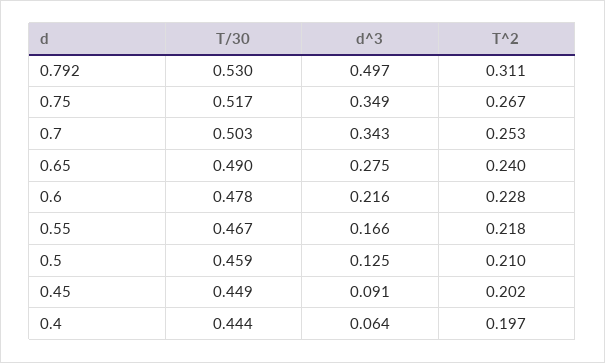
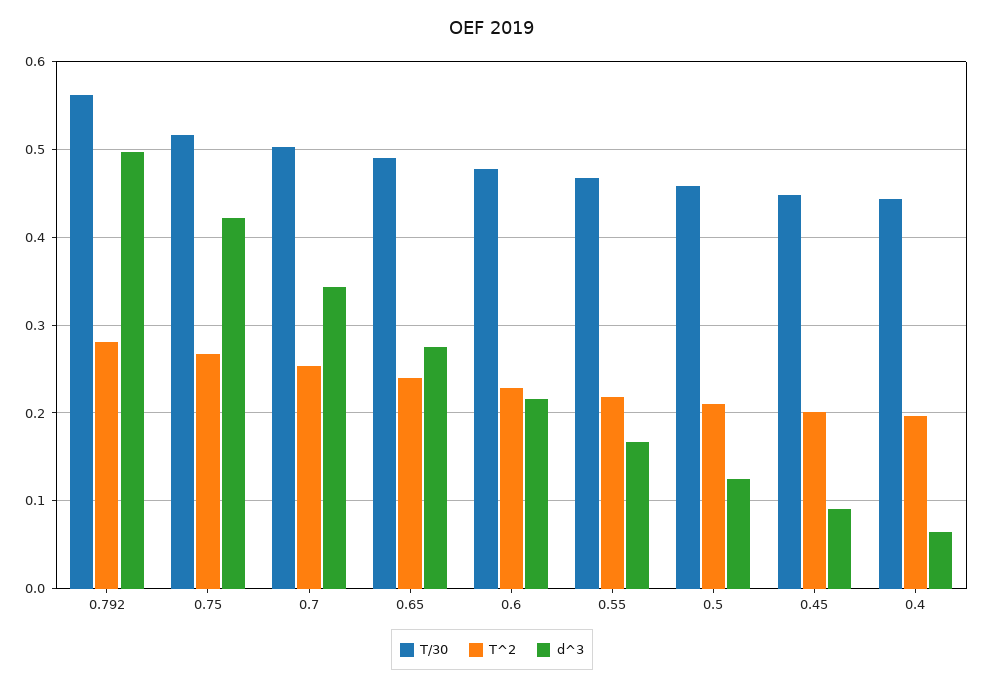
T/30, 0.792: 0.53 -> 0.56
T^2, 0.792: 0.311 -> 0.28
d^3, 0.75: 0.349 -> 0.42

